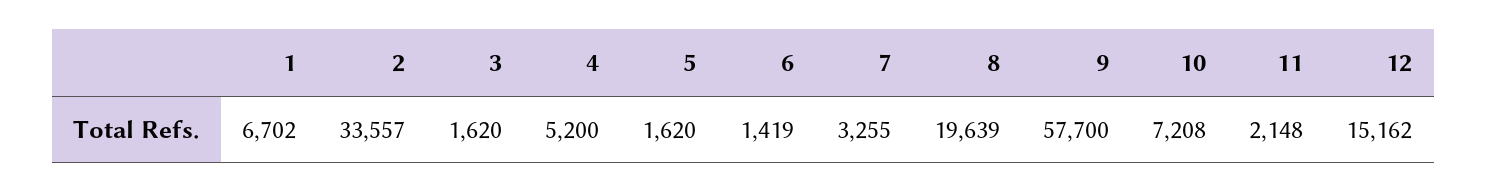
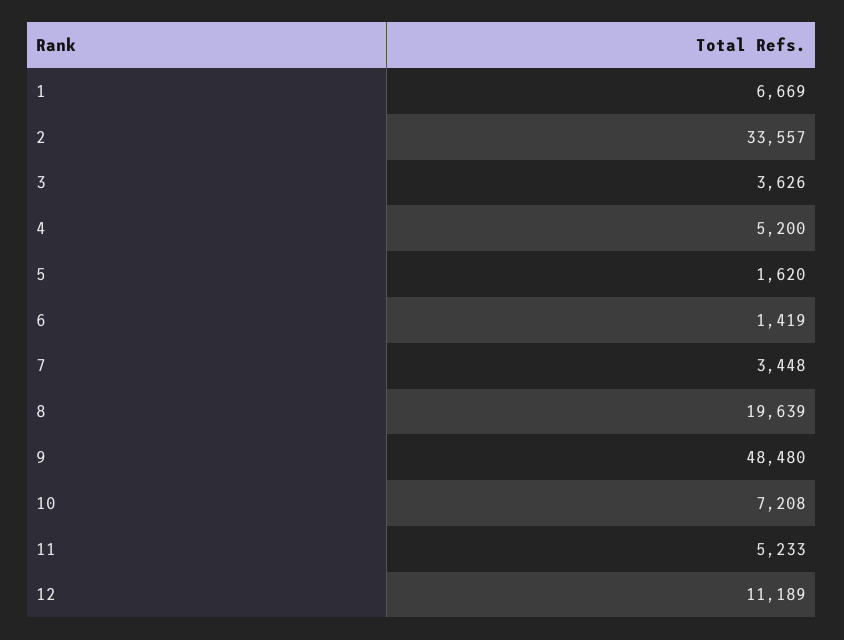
1: 6702 -> 6669
3: 1620 -> 3626
7: 3255 -> 3448
9: 57700 -> 48480
11: 2148 -> 5233
12: 15162 -> 11189

